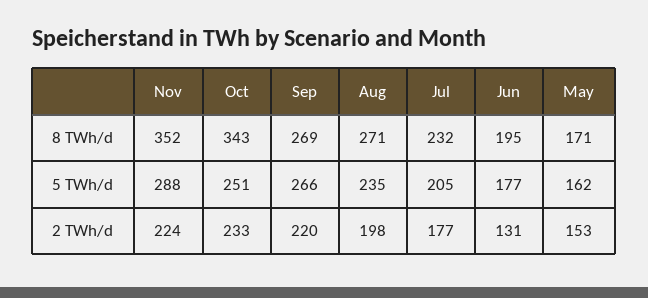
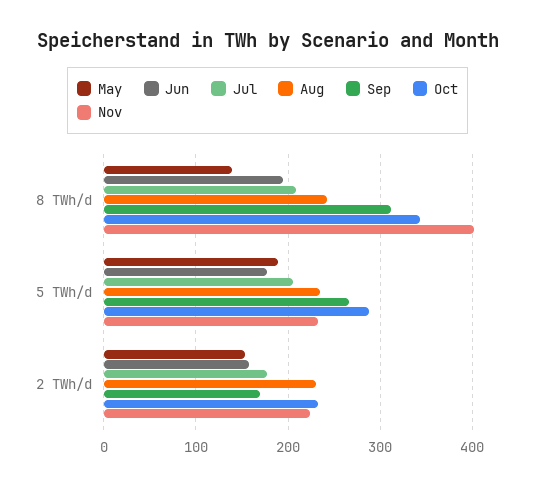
Nov, 8 TWh/d: 352 -> 400
Sep, 8 TWh/d: 269 -> 310
Aug, 8 TWh/d: 271 -> 240
Jul, 8 TWh/d: 232 -> 210
May, 8 TWh/d: 171 -> 140
Nov, 5 TWh/d: 288 -> 230
Oct, 5 TWh/d: 251 -> 290
May, 5 TWh/d: 162 -> 190
Sep, 2 TWh/d: 220 -> 170
Aug, 2 TWh/d: 198 -> 230
Jun, 2 TWh/d: 131 -> 160

